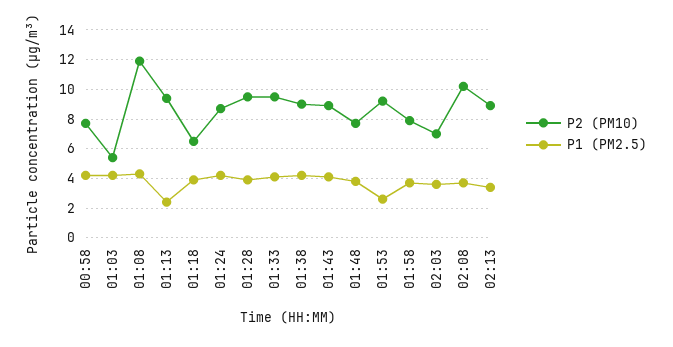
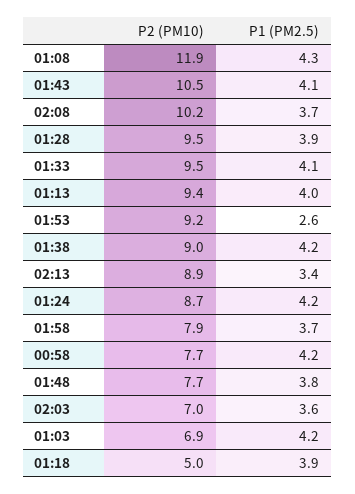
P2 (PM10), 01:03: 5.5 -> 6.9
P1 (PM2.5), 01:13: 2.5 -> 4
P2 (PM10), 01:18: 6.5 -> 5
P2 (PM10), 01:43: 9 -> 10.5

